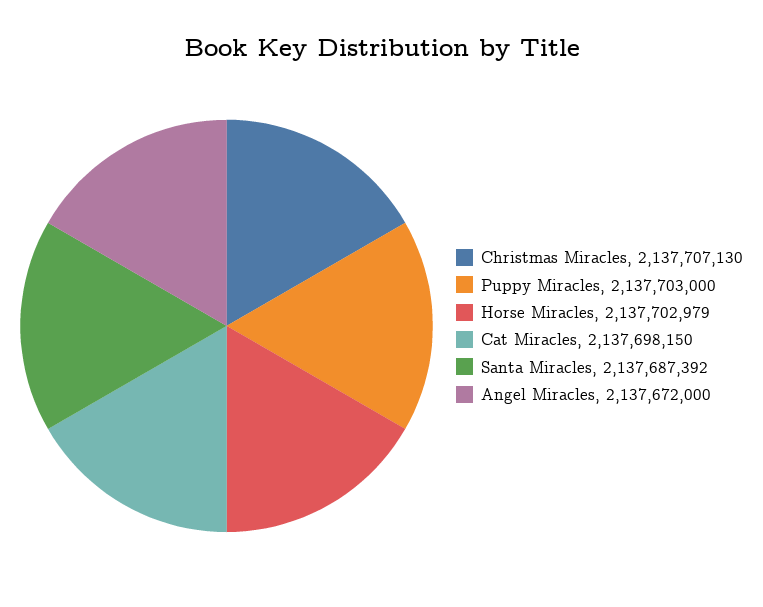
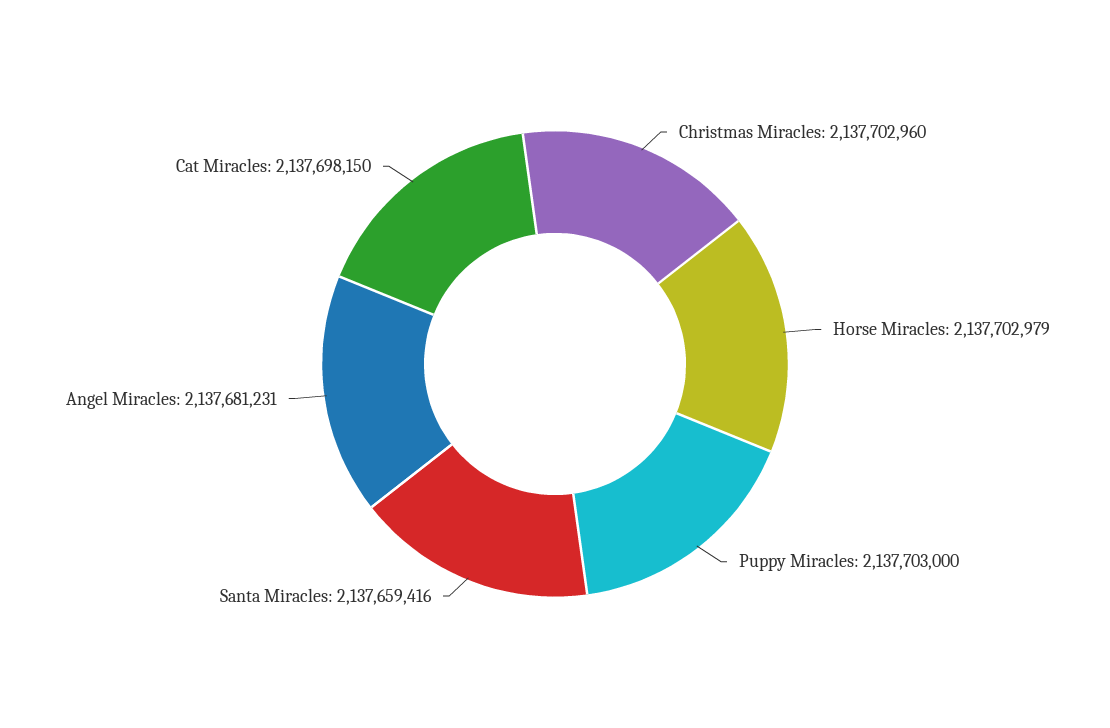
Christmas Miracles: 2137707130 -> 2137702960
Santa Miracles: 2137687392 -> 2137659416
Angel Miracles: 2137672000 -> 2137681231

